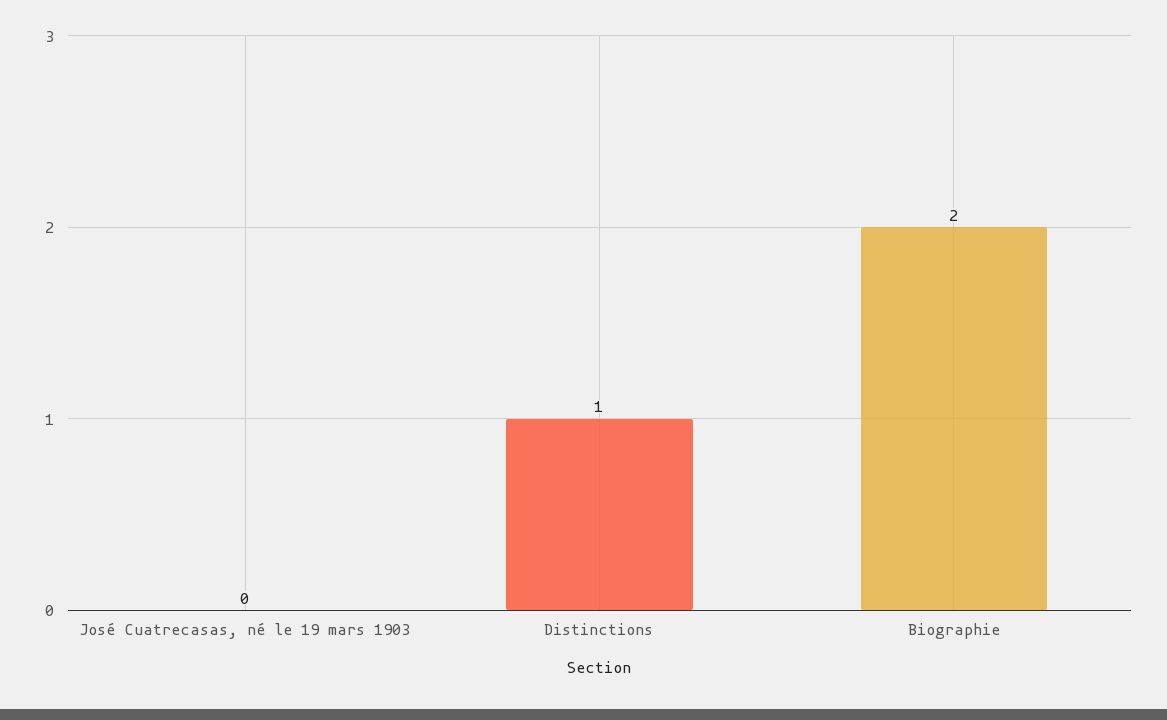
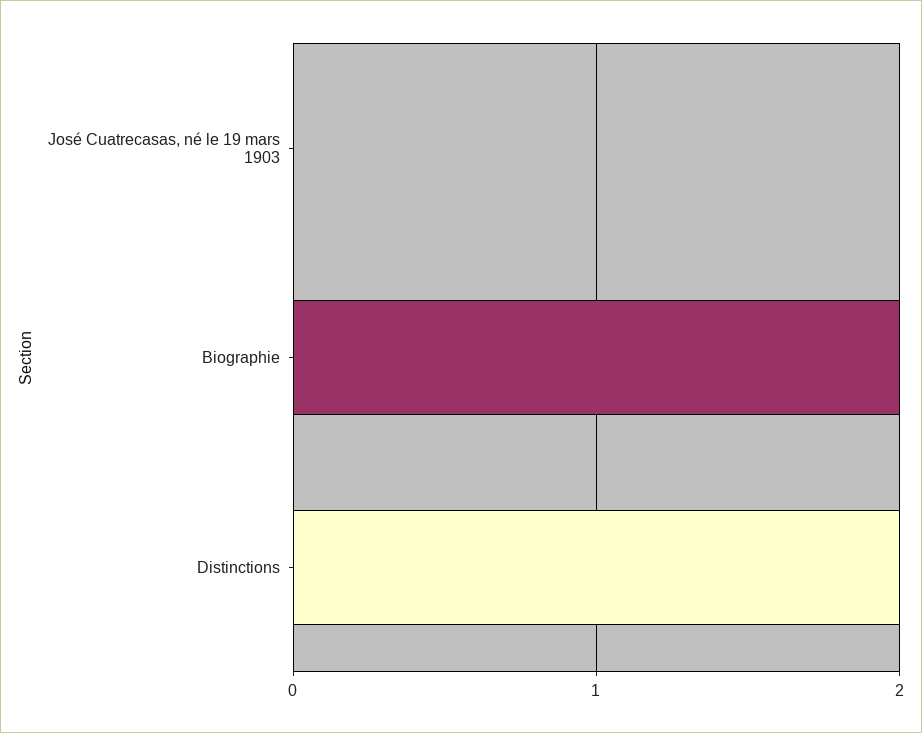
Distinctions: 1 -> 2

